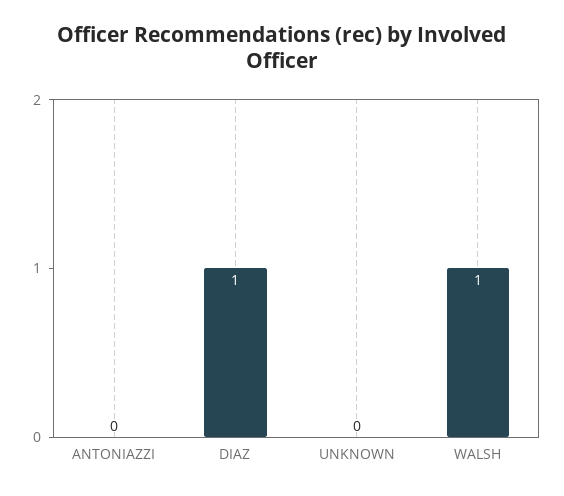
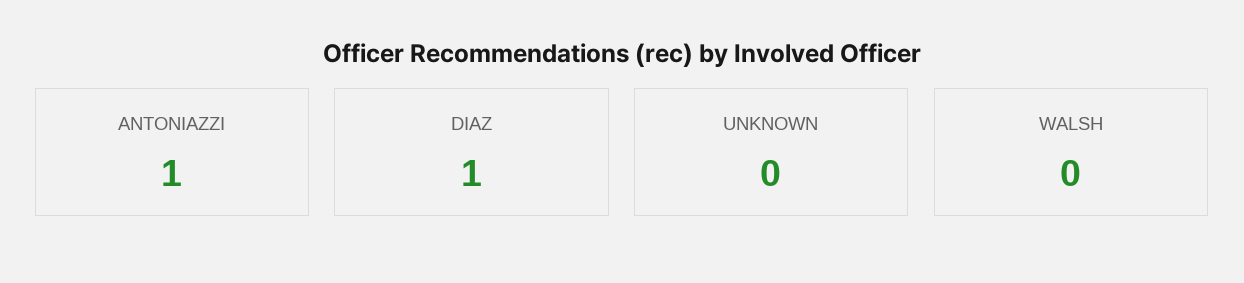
ANTONIAZZI: 0 -> 1
WALSH: 1 -> 0

